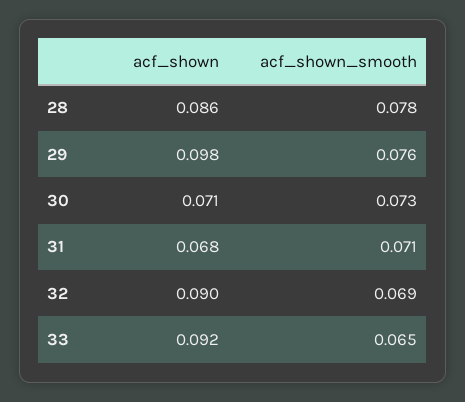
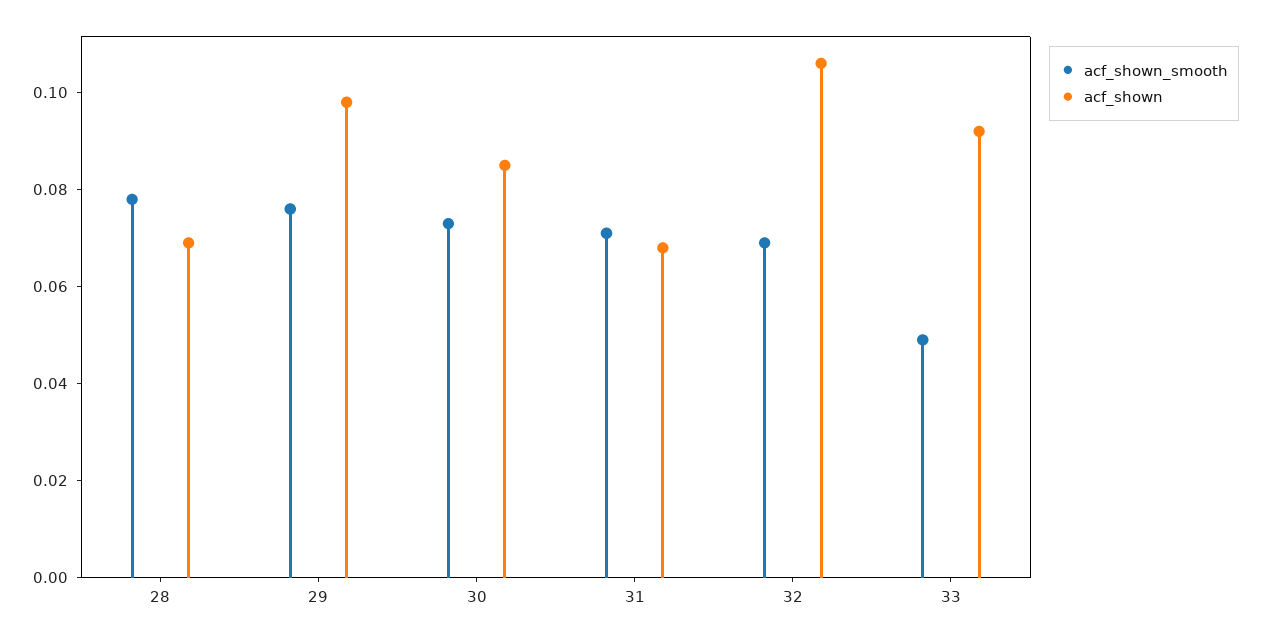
acf_shown, 28: 0.086 -> 0.07
acf_shown, 30: 0.071 -> 0.085
acf_shown, 32: 0.09 -> 0.105
acf_shown_smooth, 33: 0.065 -> 0.05

